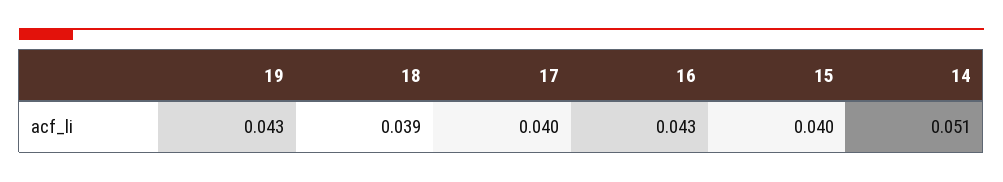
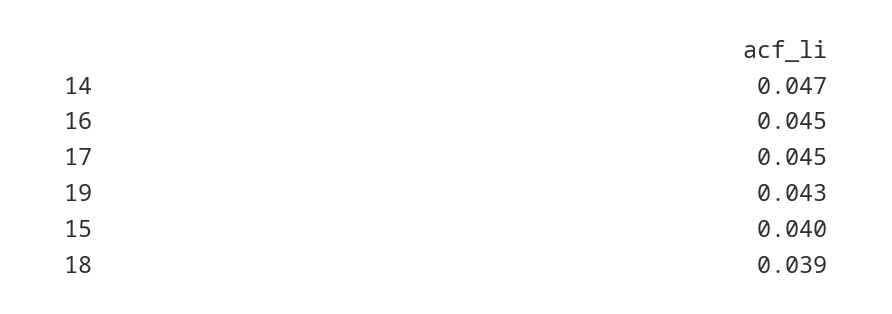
17: 0.04 -> 0.045
16: 0.043 -> 0.045
14: 0.051 -> 0.047

